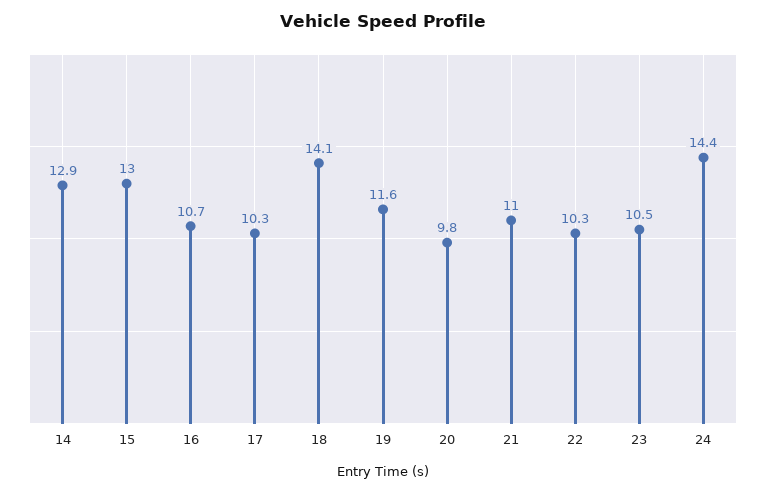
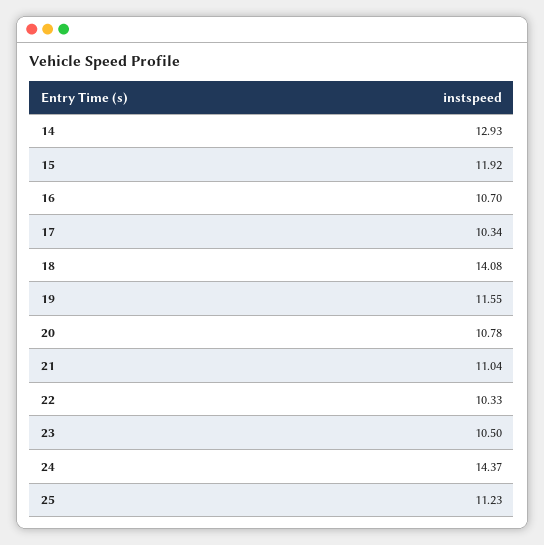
15: 13 -> 11.92
20: 9.8 -> 10.78
25: none -> 11.23

